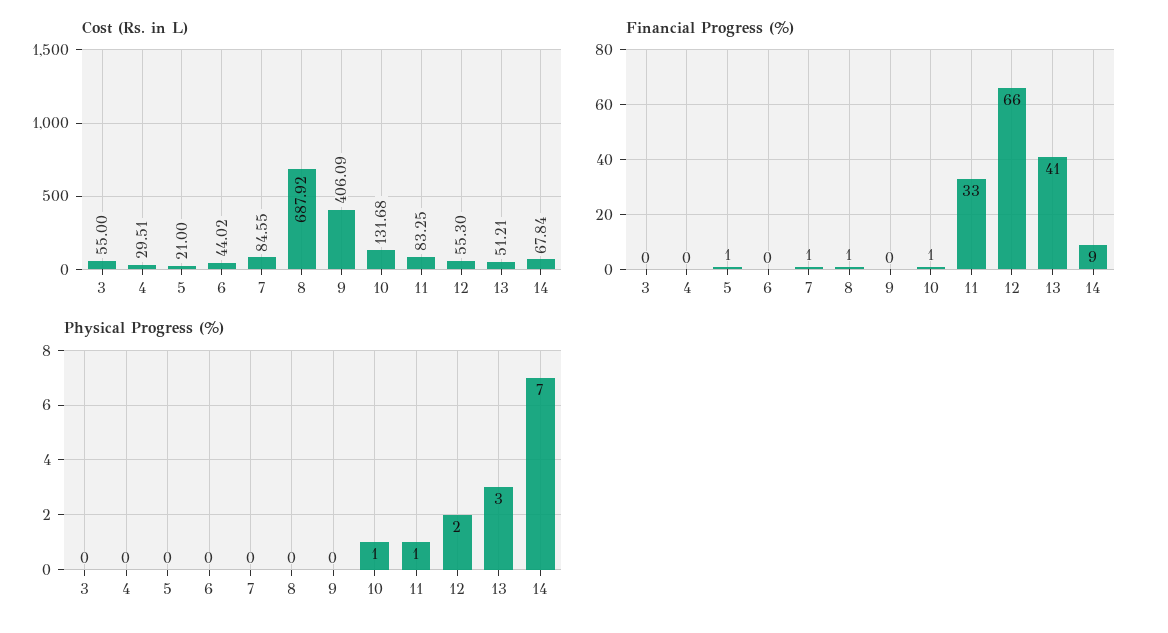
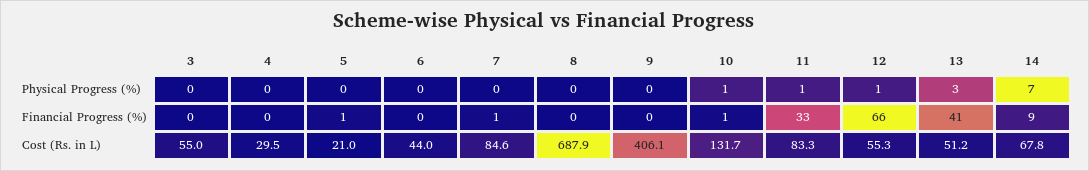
Financial Progress (%), 8: 1 -> 0
Physical Progress (%), 12: 2 -> 1

